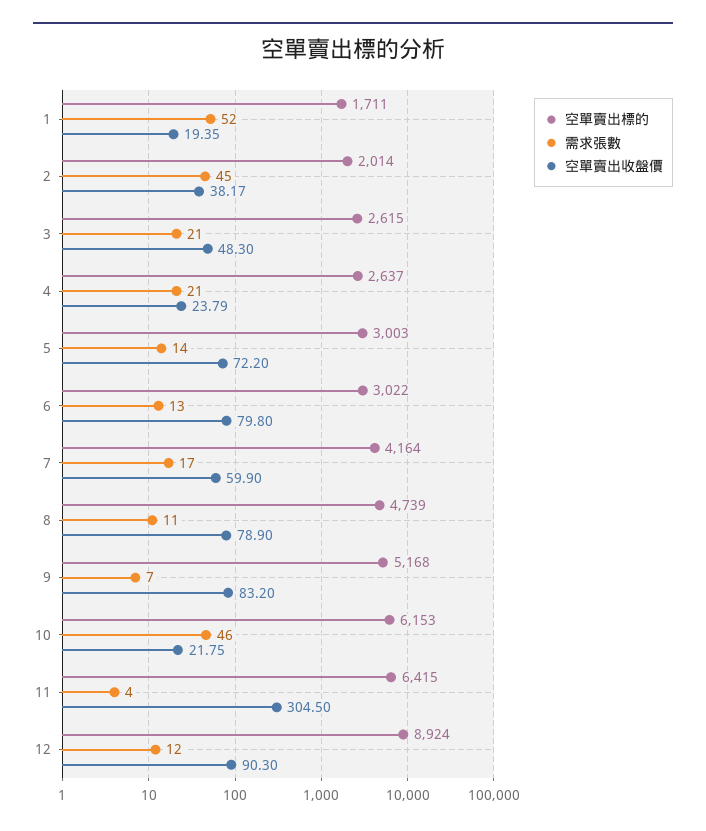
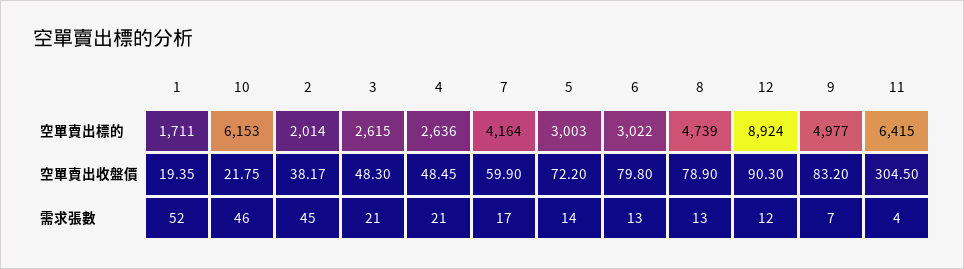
空單賣出標的, 4: 2637 -> 2636
空單賣出收盤價, 4: 23.79 -> 48.45
需求張數, 8: 11 -> 13
空單賣出標的, 9: 5168 -> 4977

